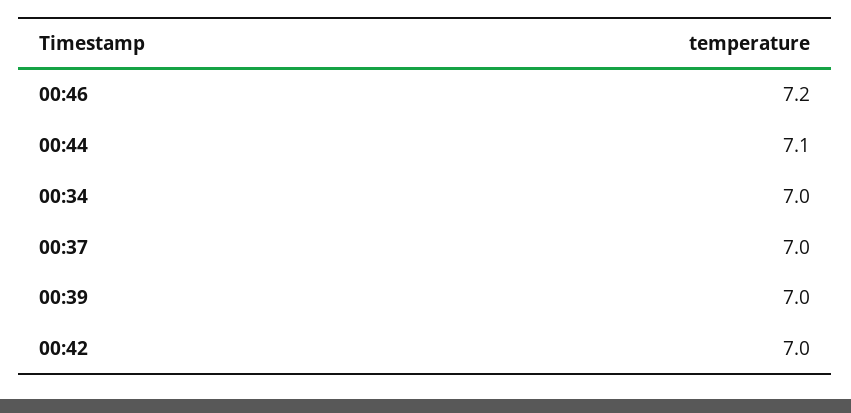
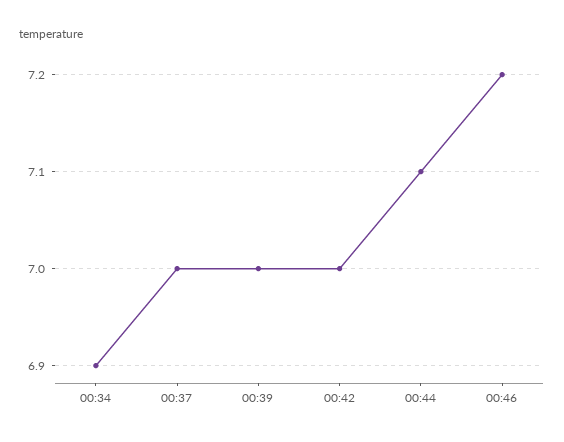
00:34: 7 -> 6.9

